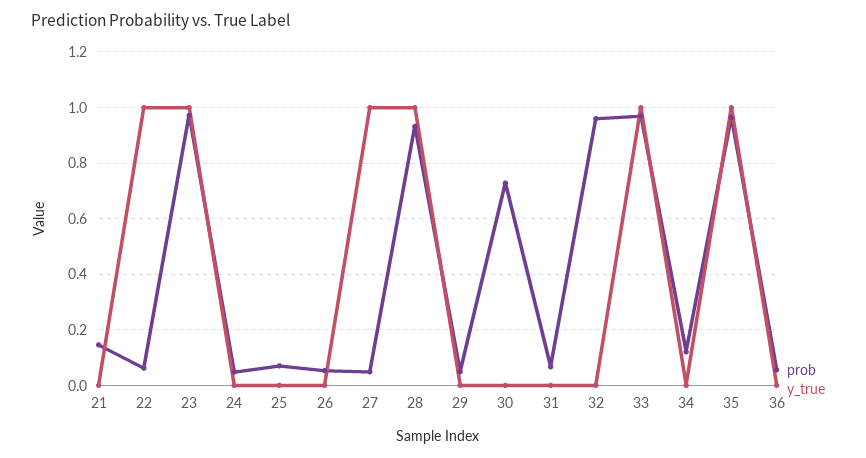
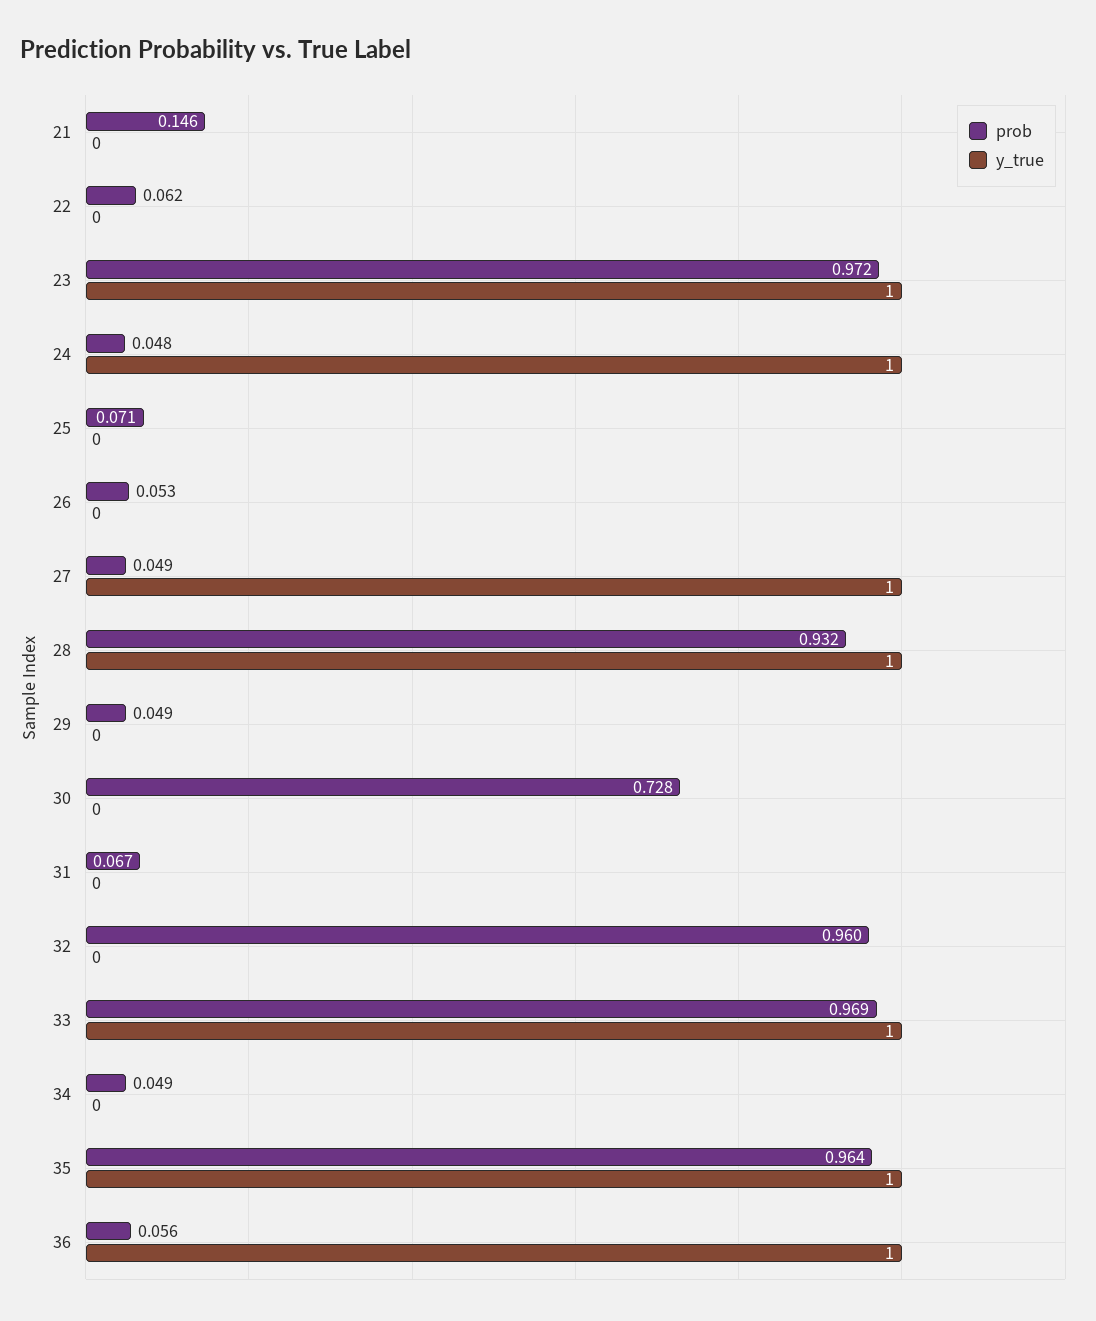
y_true, 22: 1 -> 0
y_true, 24: 0 -> 1
prob, 34: 0.125 -> 0.049
y_true, 36: 0 -> 1

